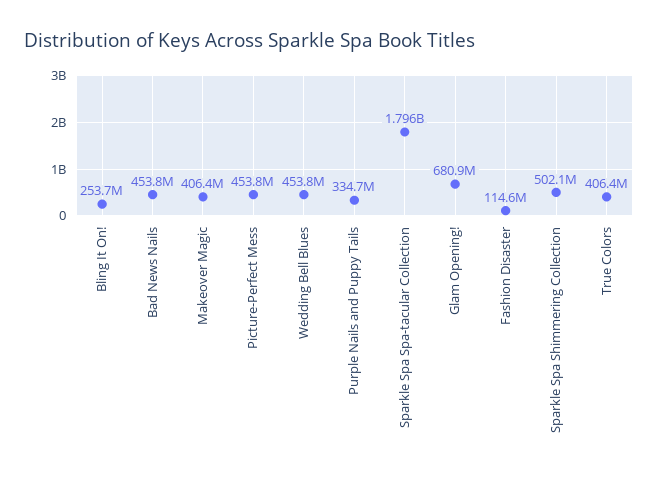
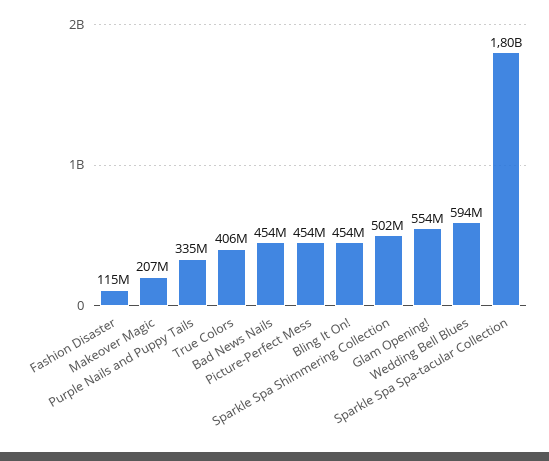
Bling It On!: 253700000 -> 454000000
Makeover Magic: 406400000 -> 207000000
Wedding Bell Blues: 453800000 -> 594000000
Glam Opening!: 680900000 -> 554000000

